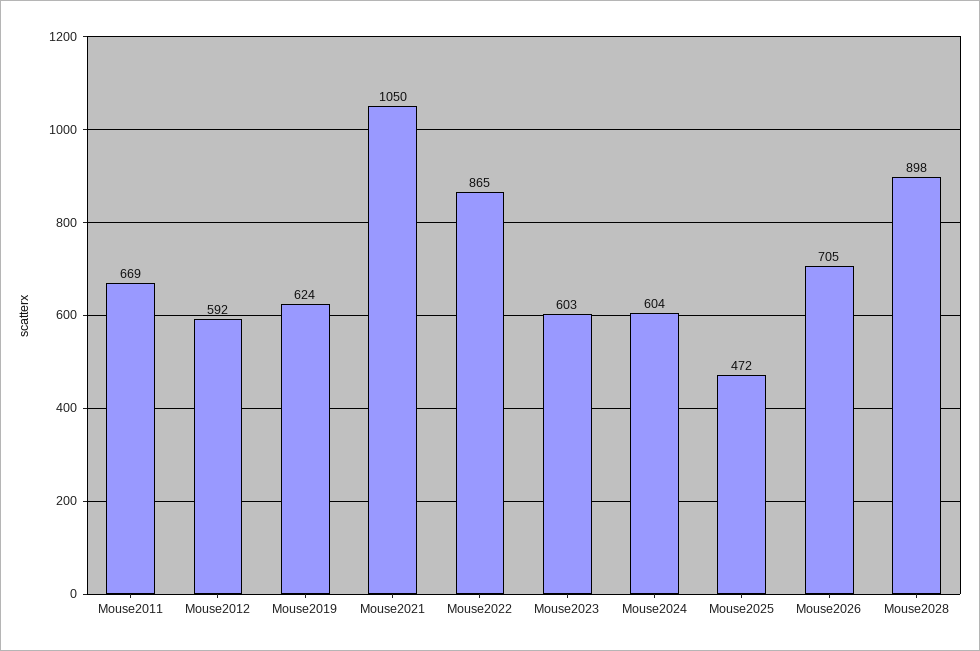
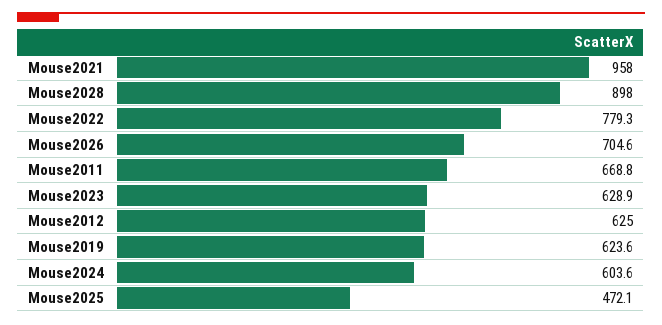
Mouse2012: 592 -> 625
Mouse2021: 1050 -> 958
Mouse2022: 865 -> 779.3
Mouse2023: 603 -> 628.9

